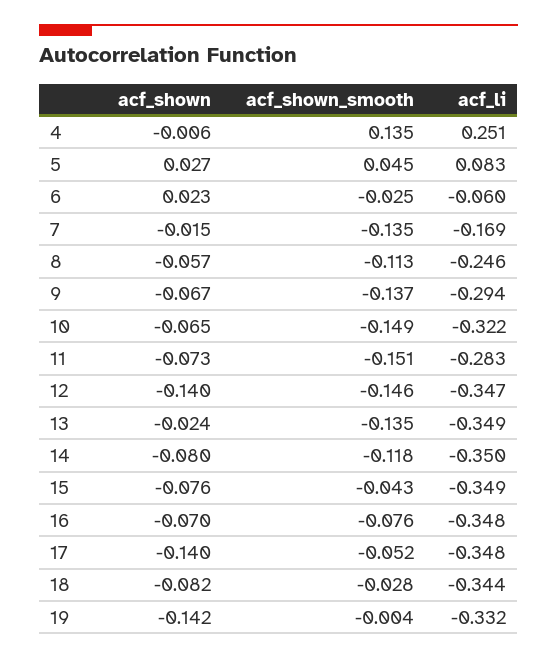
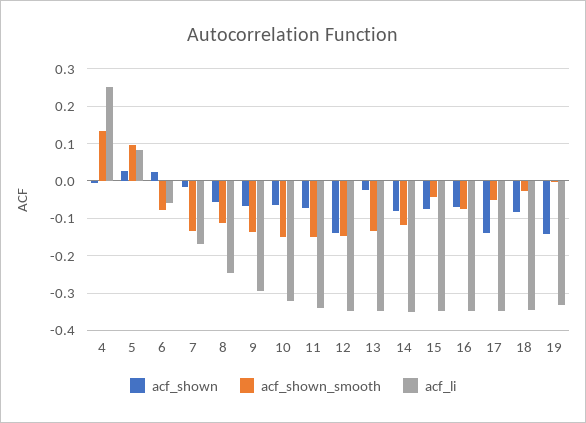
acf_shown_smooth, 5: 0.045 -> 0.1
acf_shown_smooth, 6: -0.025 -> -0.08
acf_li, 11: -0.283 -> -0.34

